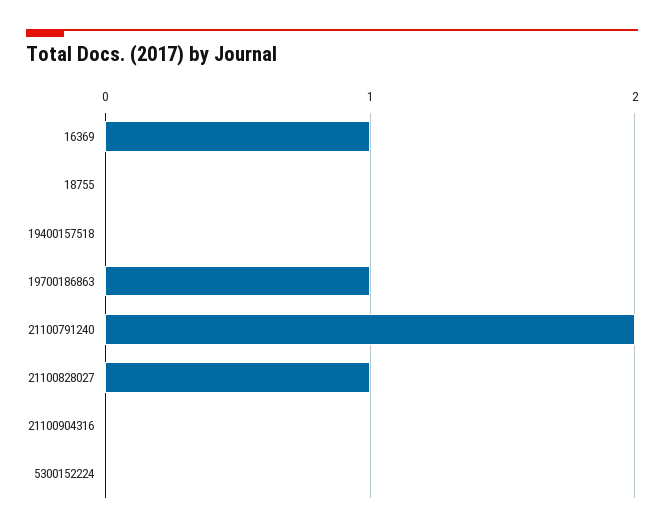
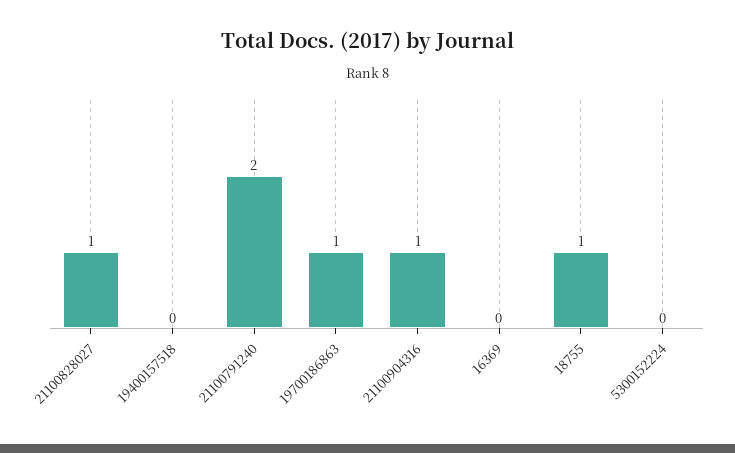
16369: 1 -> 0
18755: 0 -> 1
21100904316: 0 -> 1

